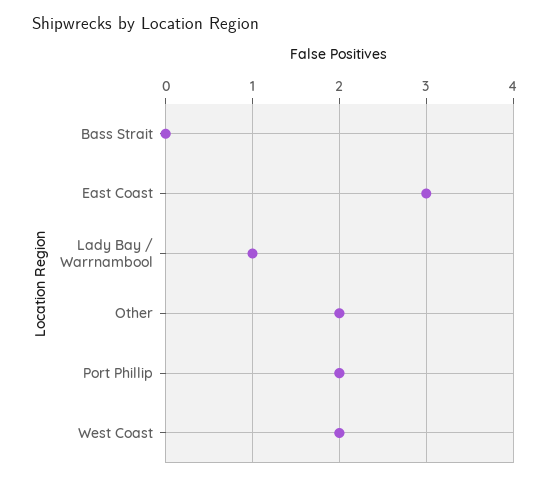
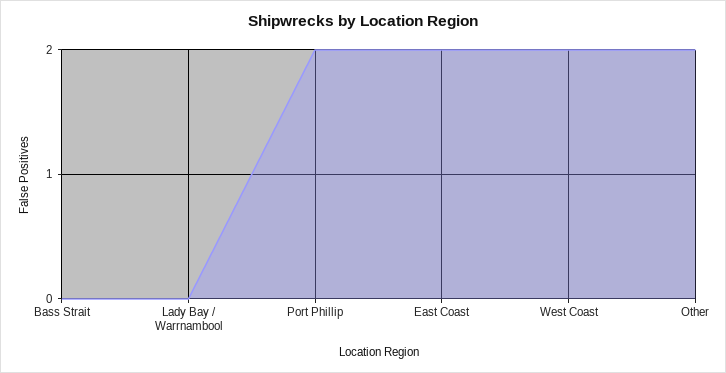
East Coast: 3 -> 2
Lady Bay / Warrnambool: 1 -> 0

